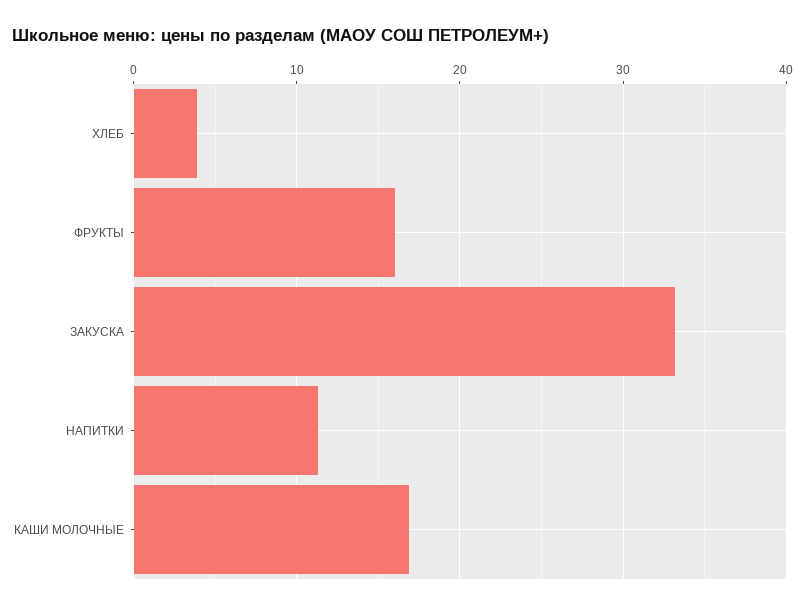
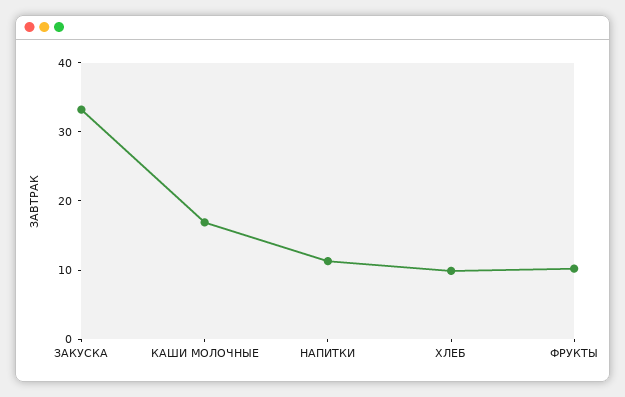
ХЛЕБ: 4 -> 10
ФРУКТЫ: 16 -> 10

